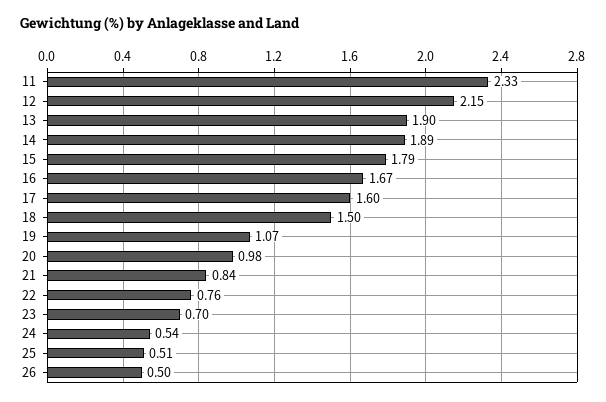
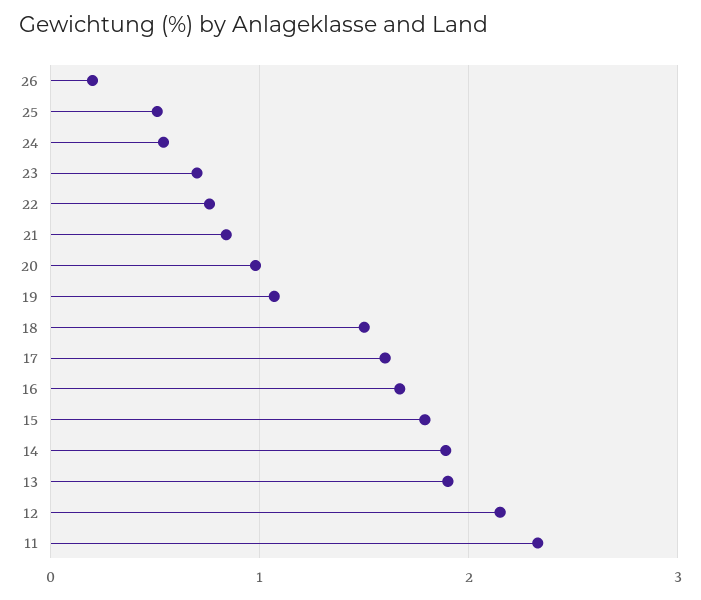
26: 0.5 -> 0.2

